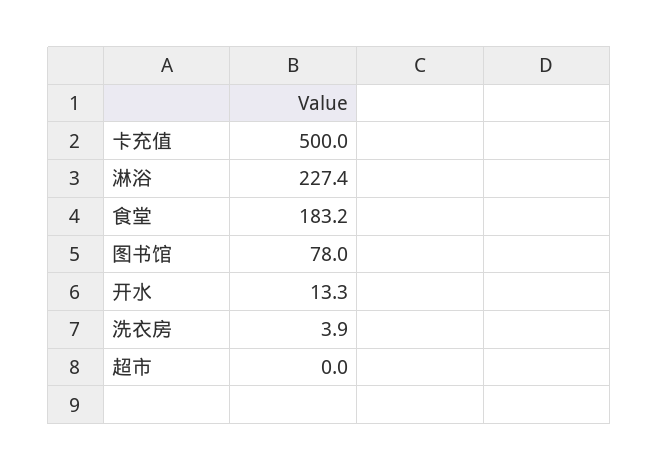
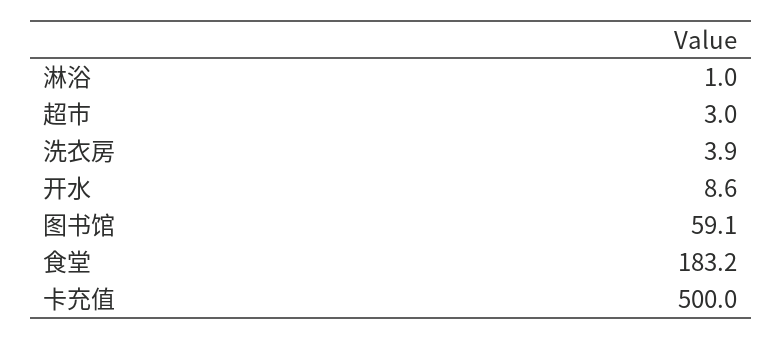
淋浴: 227.4 -> 1
图书馆: 78 -> 59.1
开水: 13.3 -> 8.6
超市: 0 -> 3

